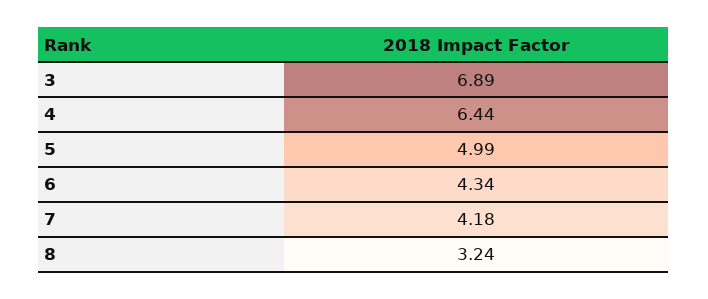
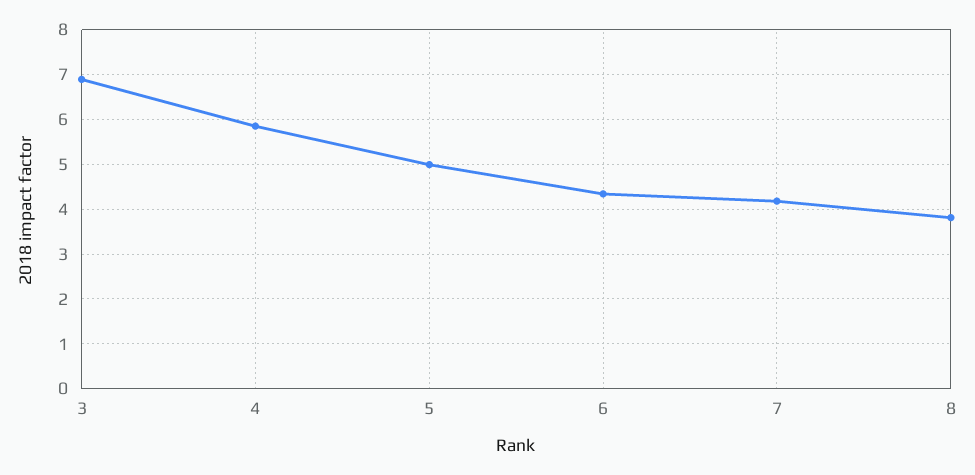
4: 6.44 -> 5.8
8: 3.24 -> 3.8

